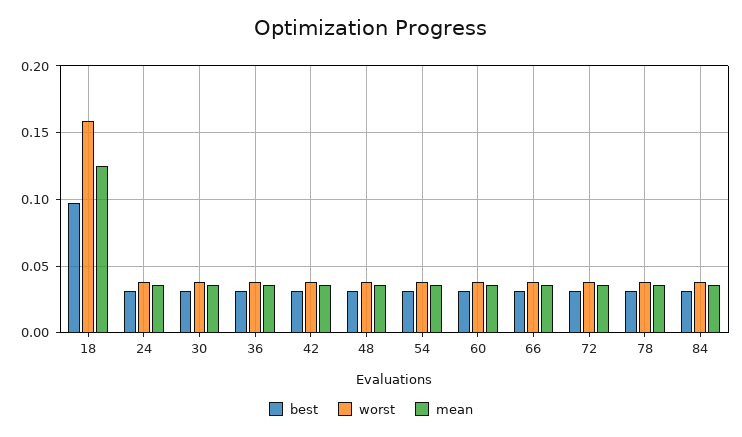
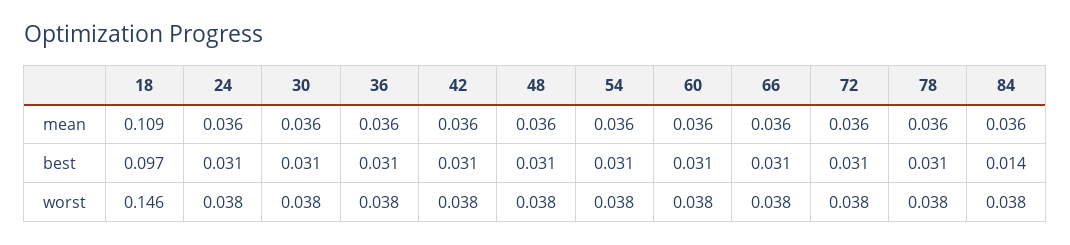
worst, 18: 0.16 -> 0.146
mean, 18: 0.125 -> 0.109
best, 84: 0.03 -> 0.014

